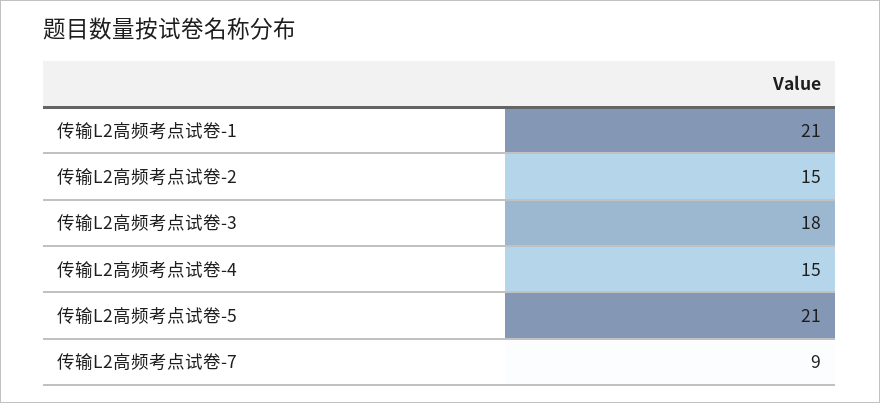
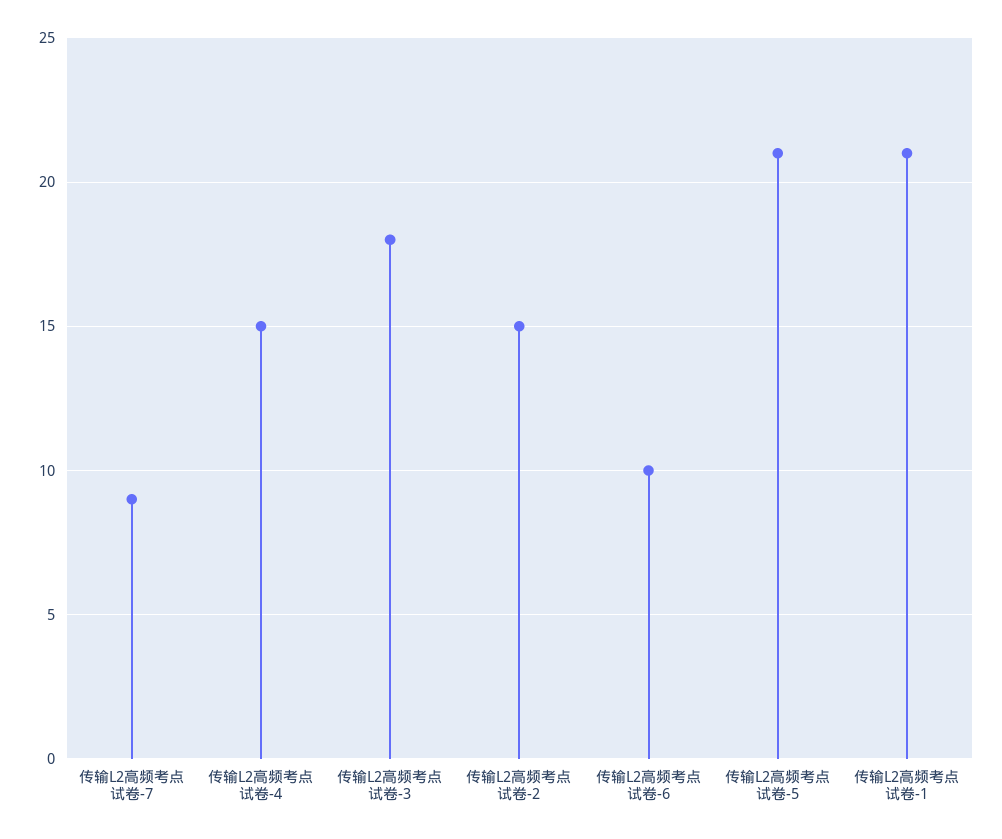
传输L2高频考点试卷-6: none -> 10

